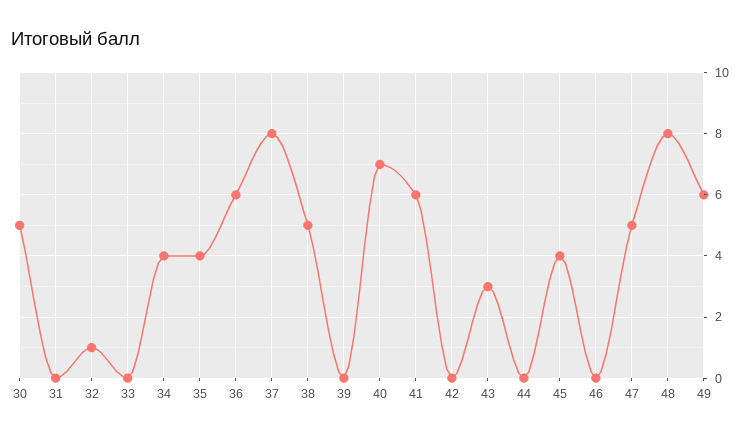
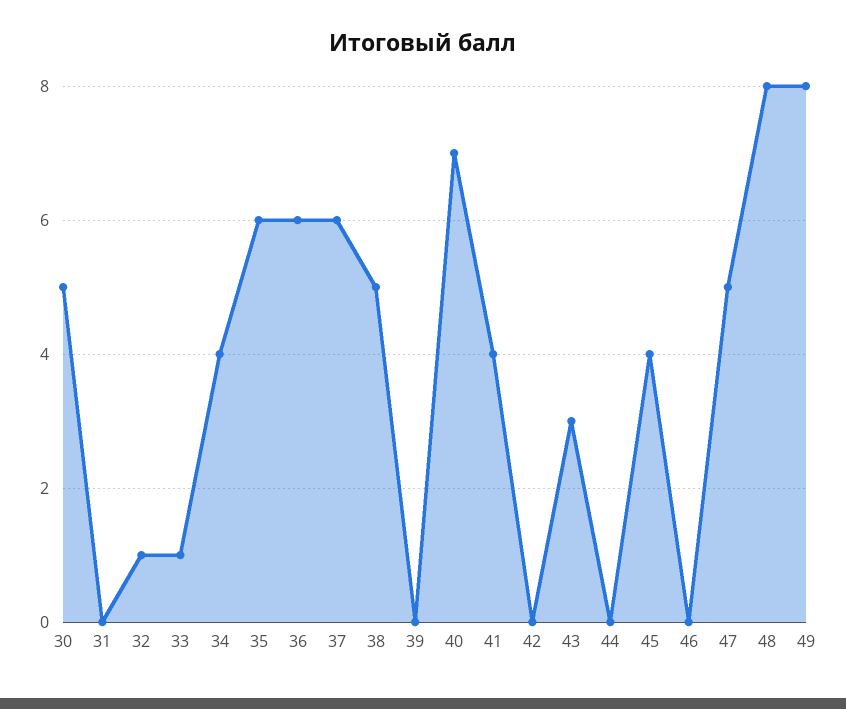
33: 0 -> 1
35: 4 -> 6
37: 8 -> 6
41: 6 -> 4
49: 6 -> 8

